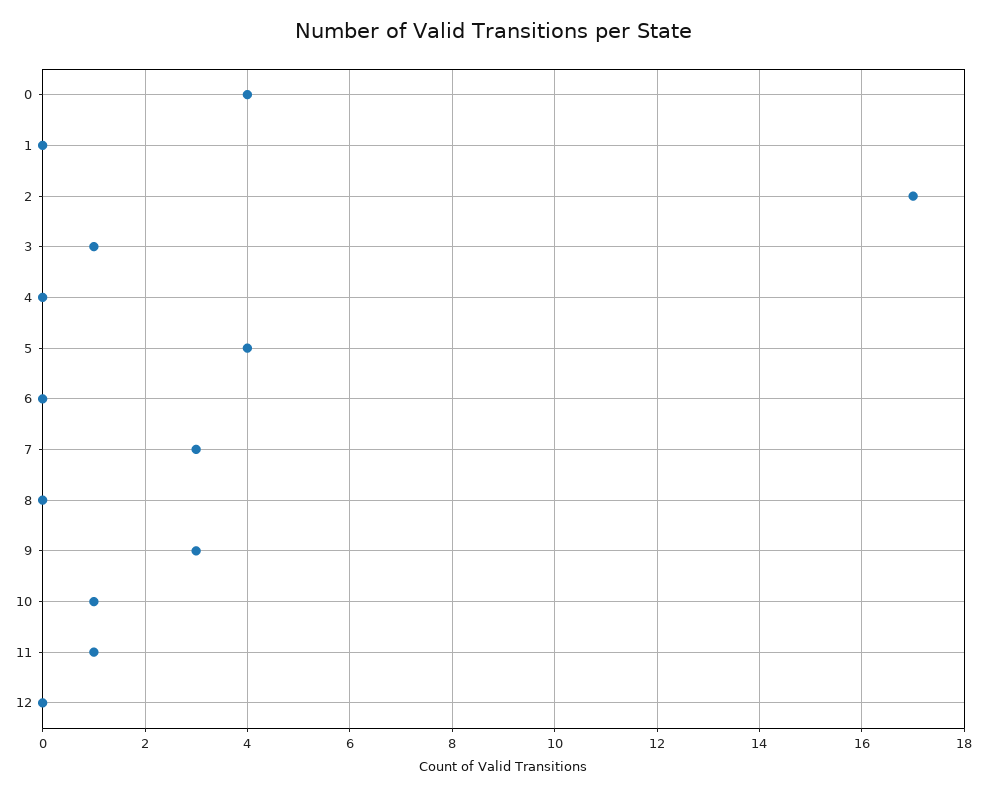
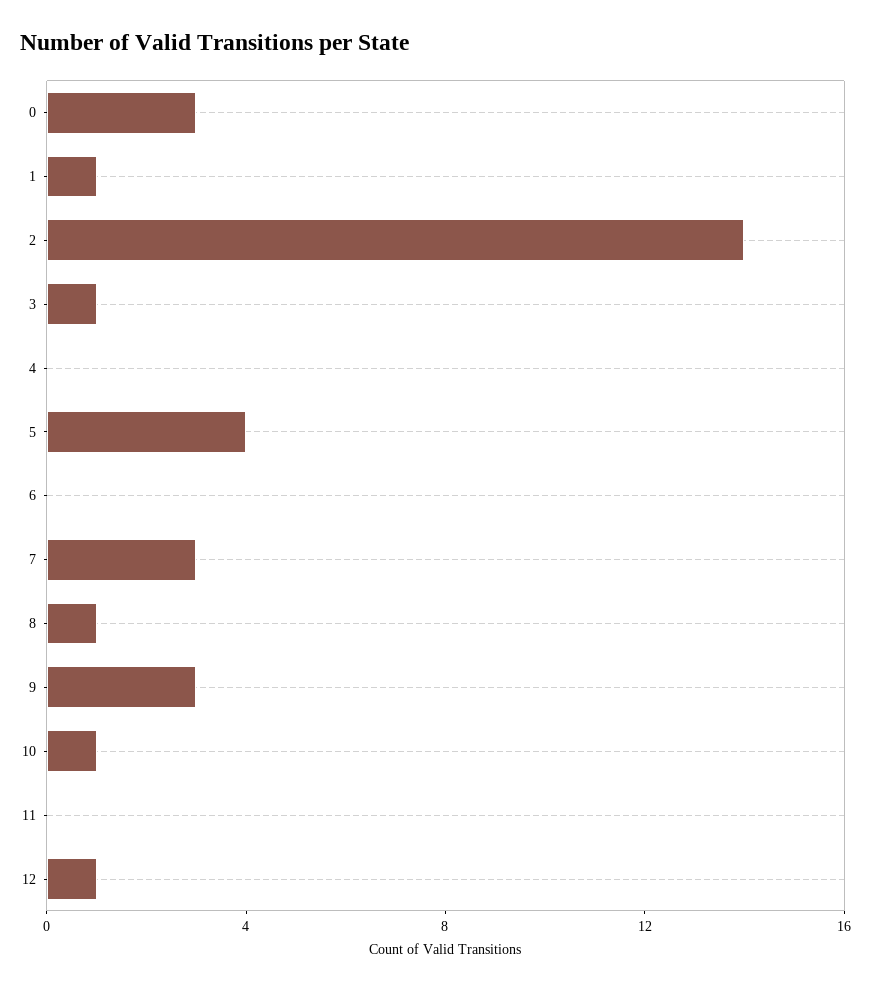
0: 4 -> 3
1: 0 -> 1
2: 17 -> 14
8: 0 -> 1
11: 1 -> 0
12: 0 -> 1

